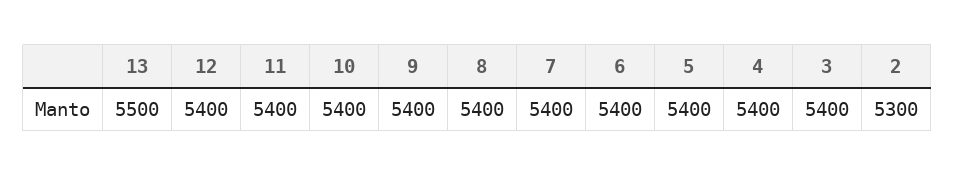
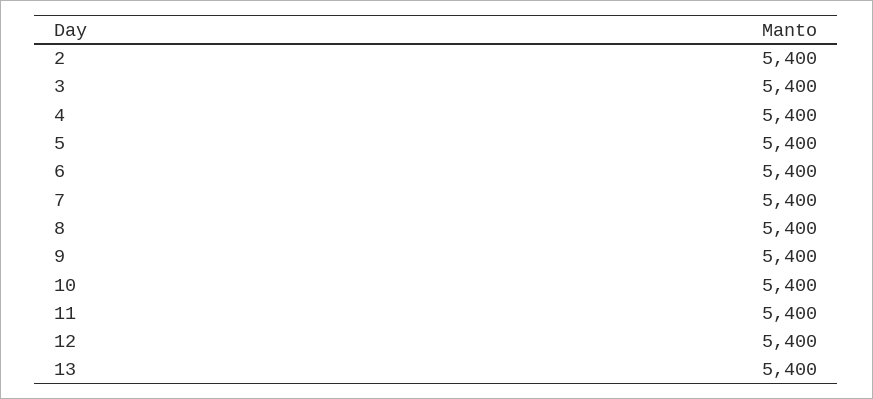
13: 5500 -> 5400
2: 5300 -> 5400

